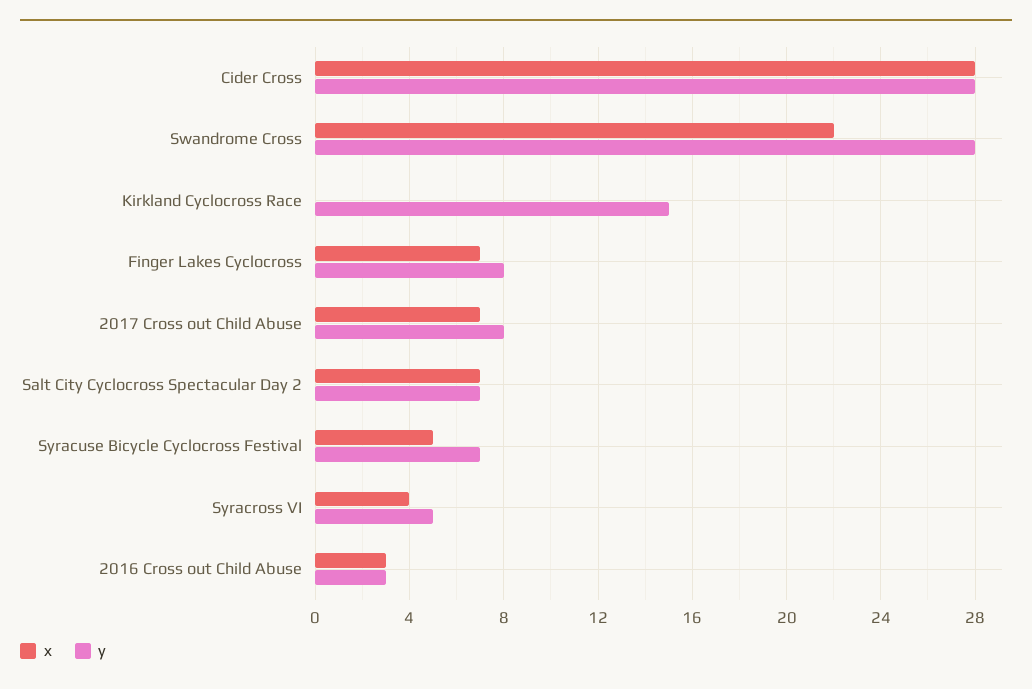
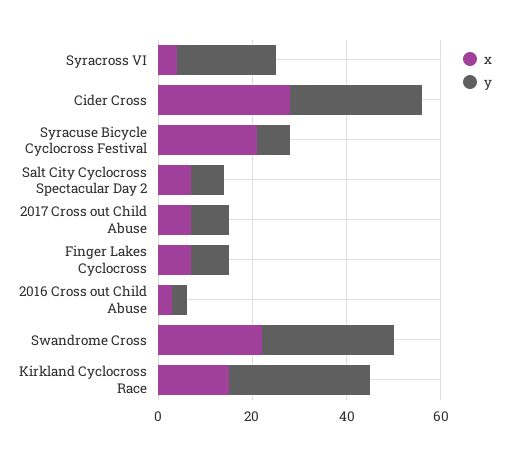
x, Kirkland Cyclocross Race: 0 -> 15
y, Kirkland Cyclocross Race: 15 -> 30
x, Syracuse Bicycle Cyclocross Festival: 5 -> 20
y, Syracross VI: 5 -> 20

